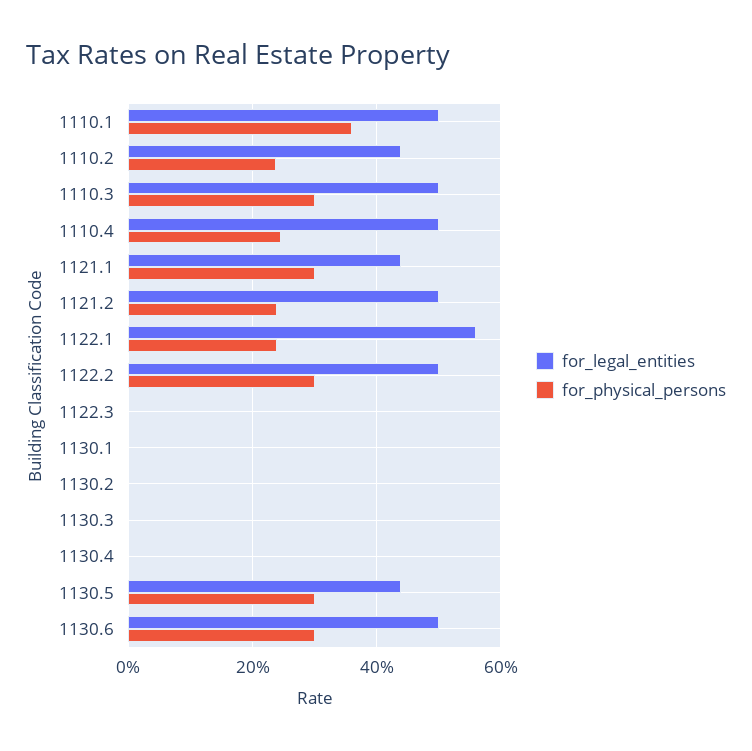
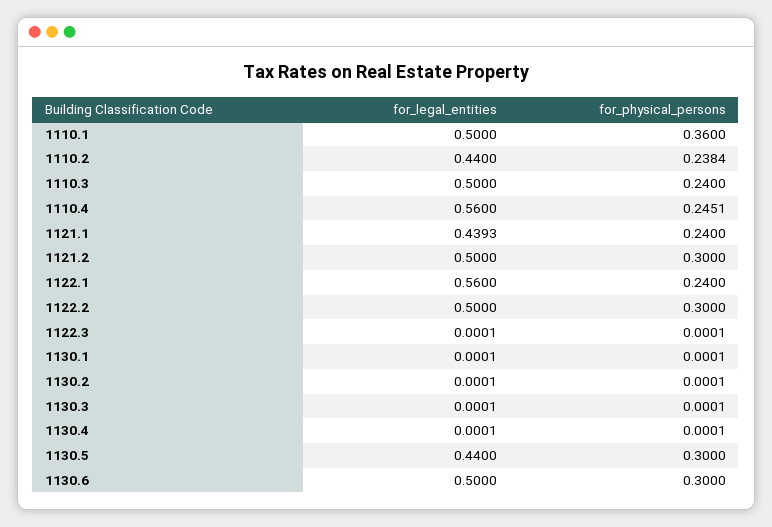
for_physical_persons, 1110.3: 0.3 -> 0.24
for_legal_entities, 1110.4: 0.5 -> 0.56
for_physical_persons, 1121.1: 0.3 -> 0.24
for_physical_persons, 1121.2: 0.24 -> 0.3

